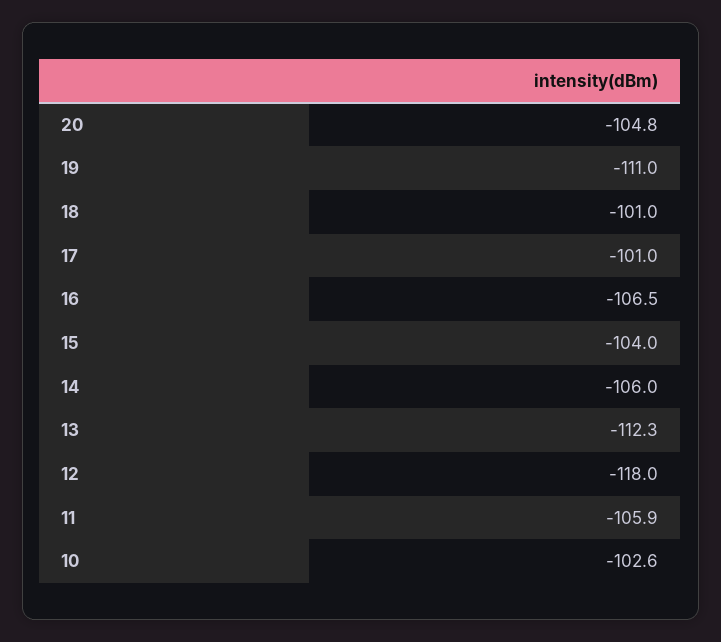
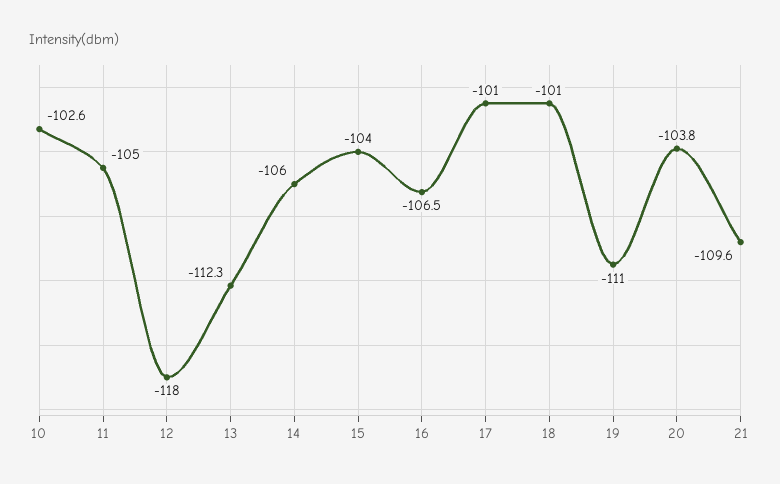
20: -104.8 -> -103.8
11: -105.9 -> -105
21: none -> -109.6

